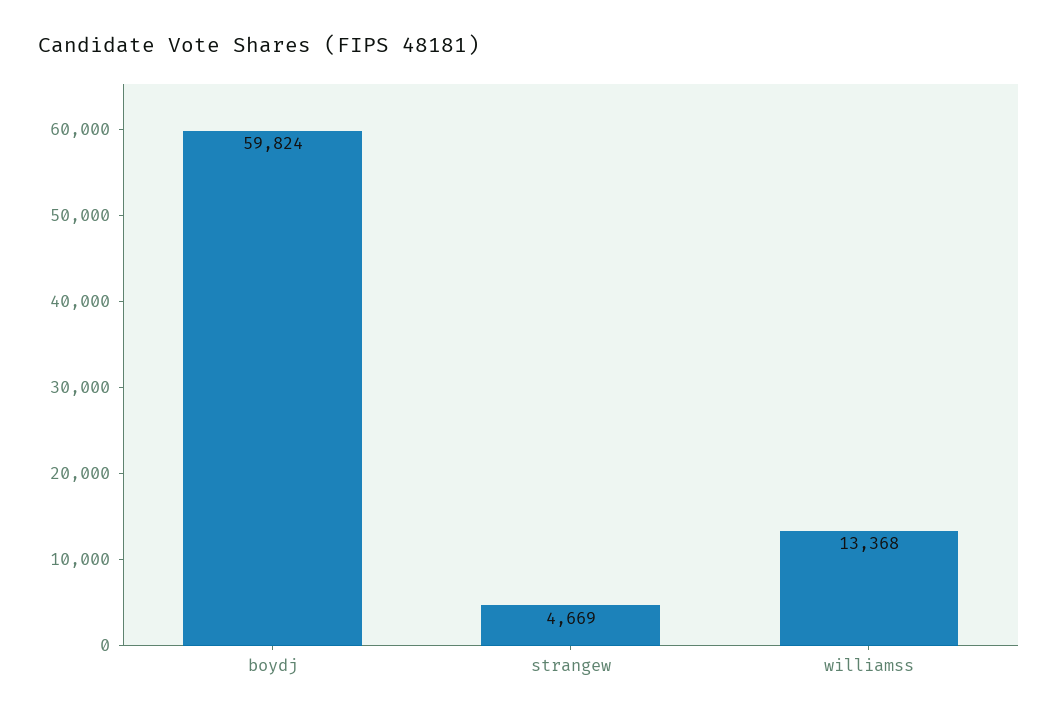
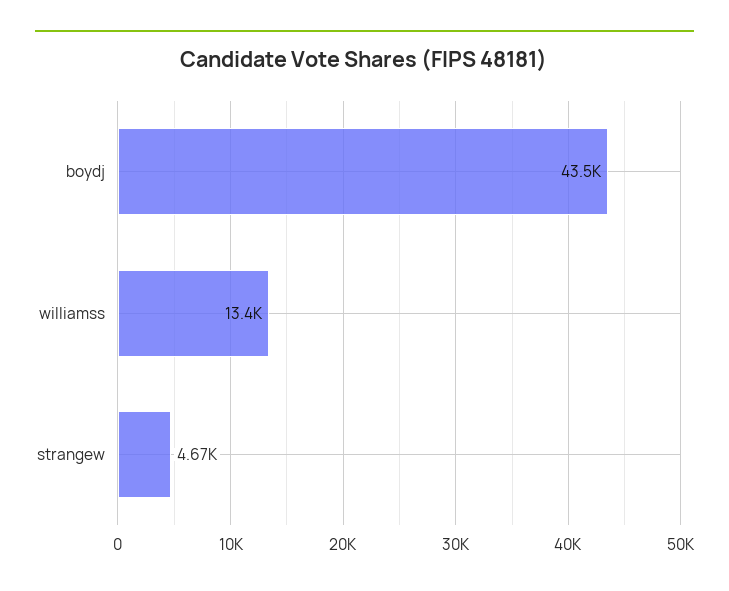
boydj: 59824 -> 43500

